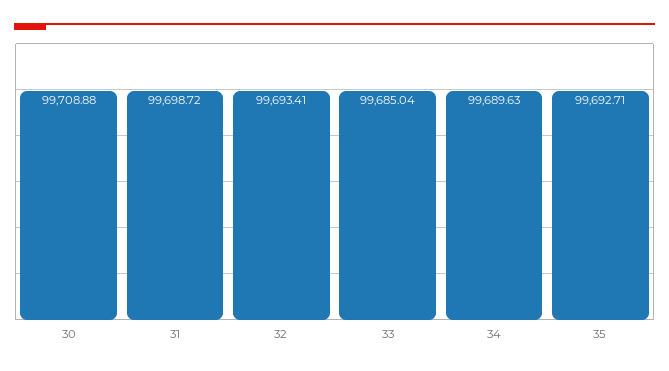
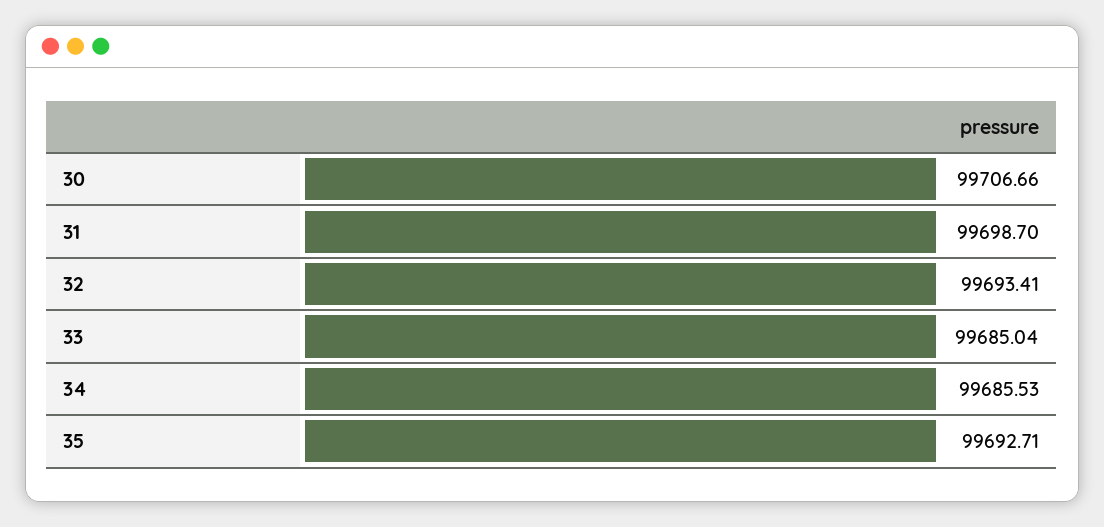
30: 99708.88 -> 99706.66
31: 99698.72 -> 99698.7
34: 99689.63 -> 99685.53

